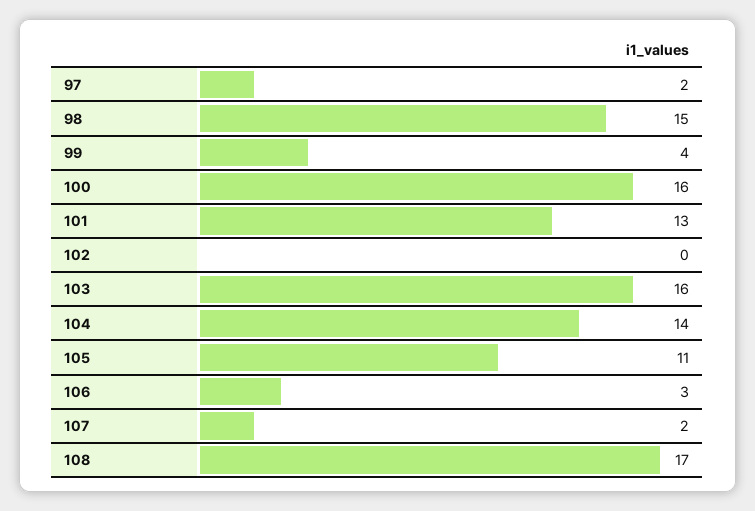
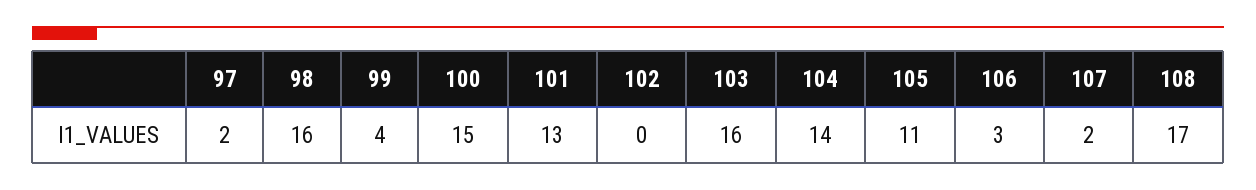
98: 15 -> 16
100: 16 -> 15

